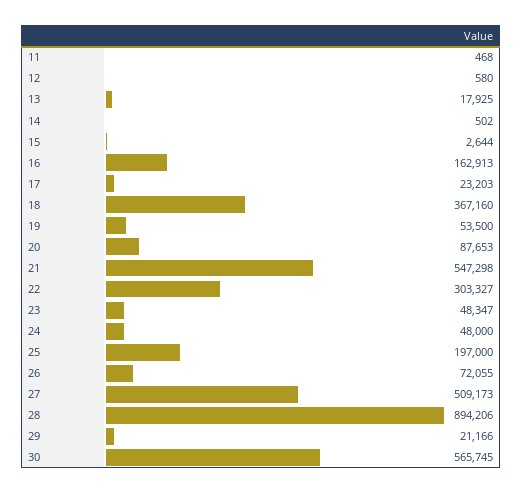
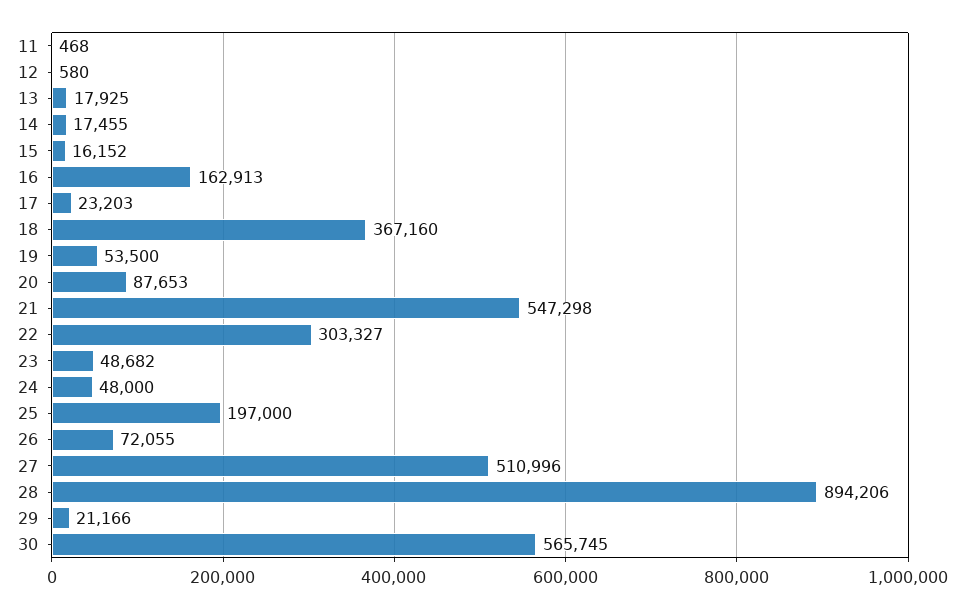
14: 502 -> 17455
15: 2644 -> 16152
23: 48347 -> 48682
27: 509173 -> 510996

